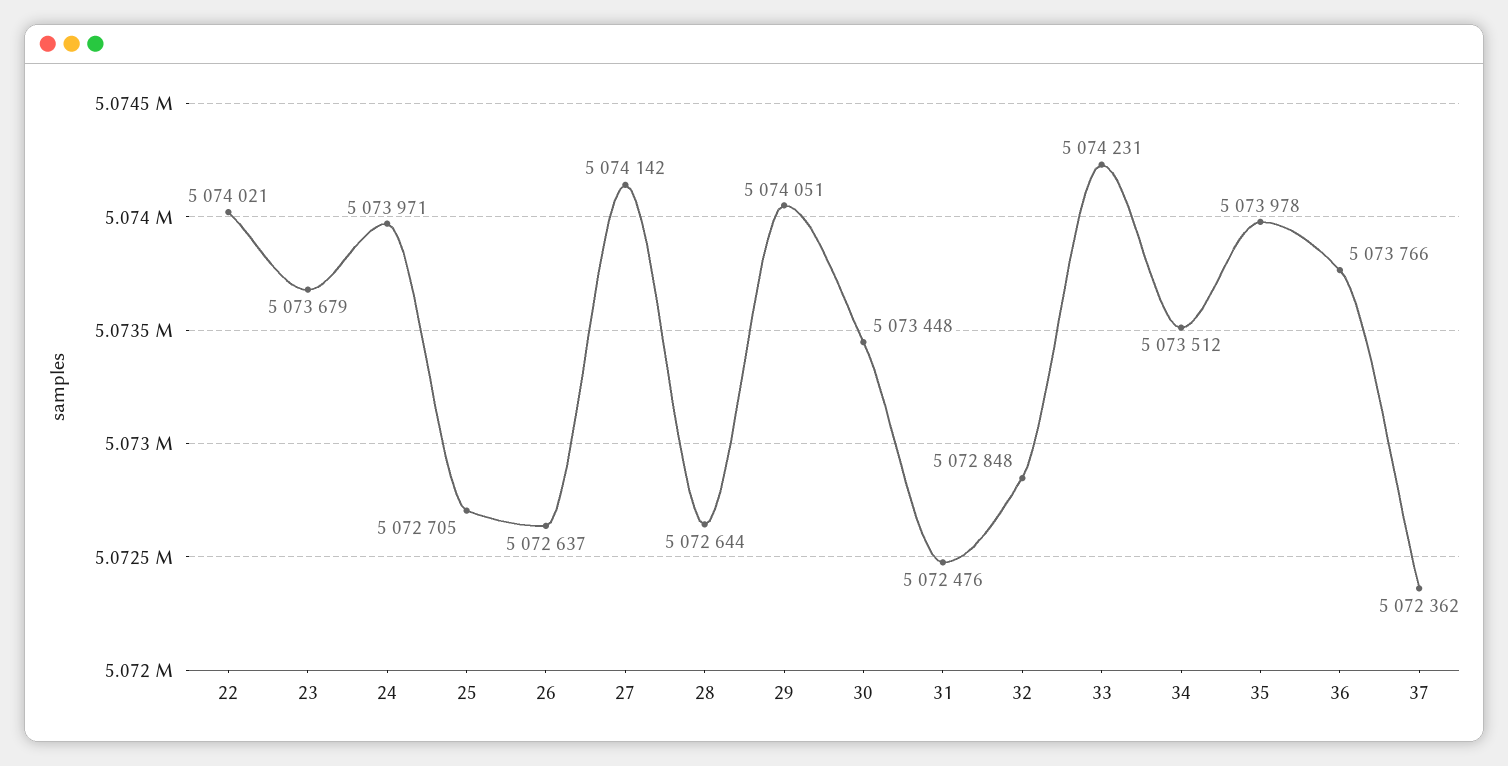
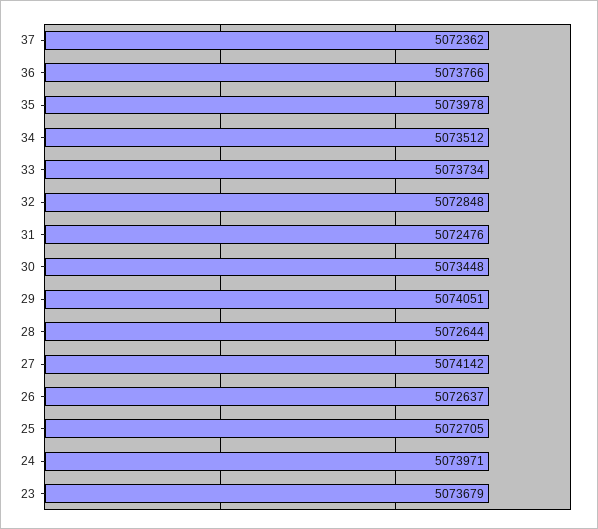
22: 5074021 -> none
33: 5074231 -> 5073734

